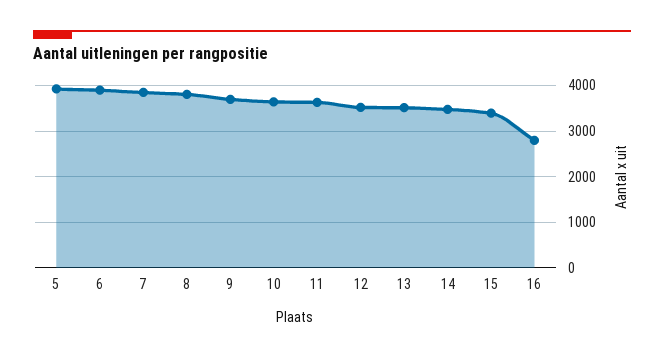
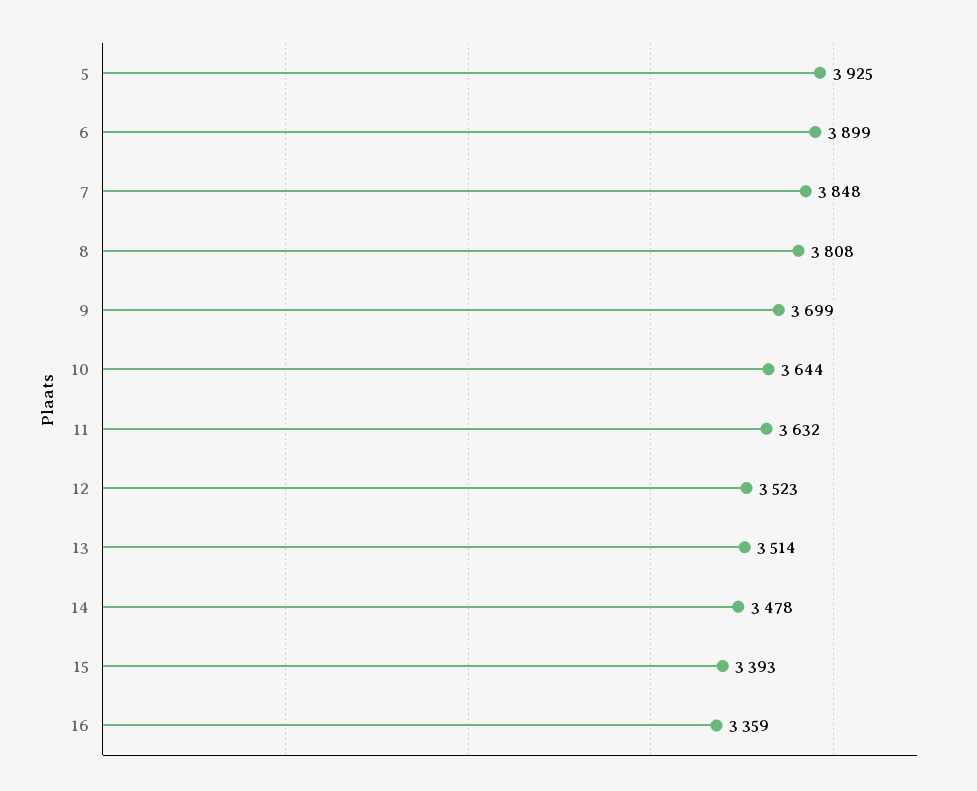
16: 2800 -> 3359

